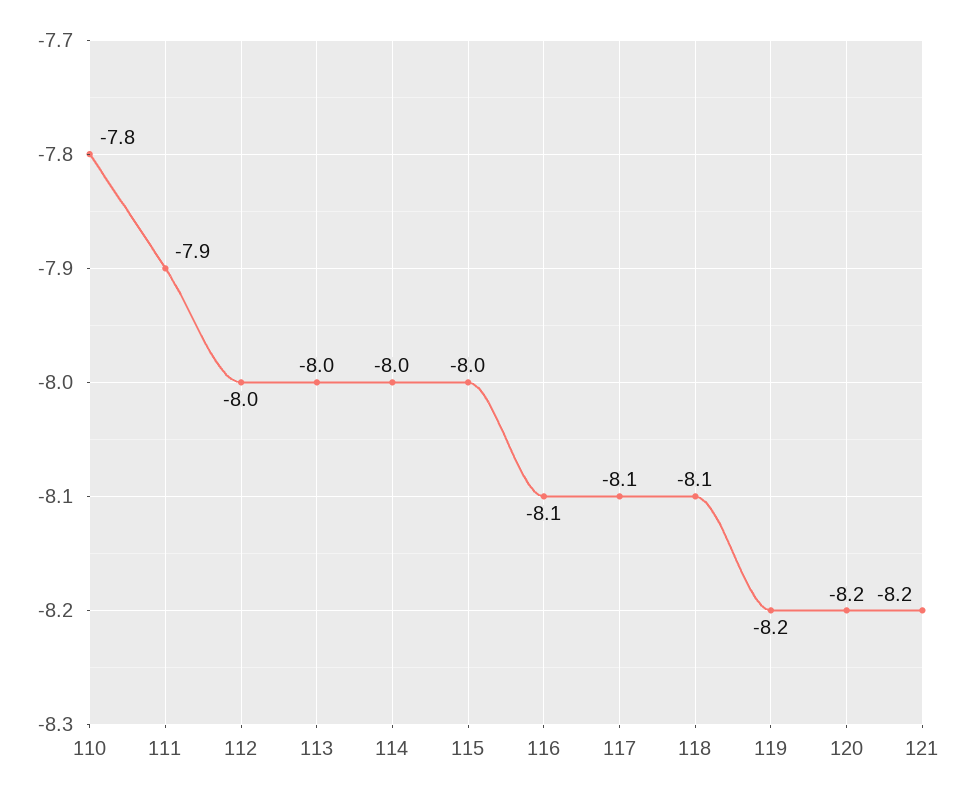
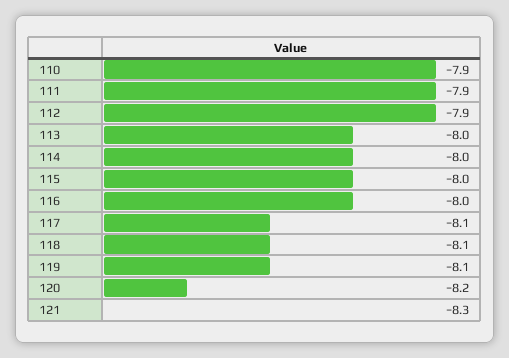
110: -7.8 -> -7.9
112: -8 -> -7.9
116: -8.1 -> -8
119: -8.2 -> -8.1
121: -8.2 -> -8.3

